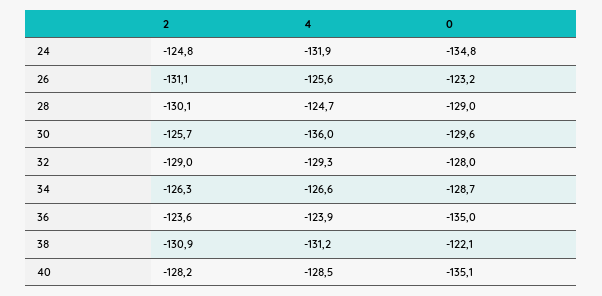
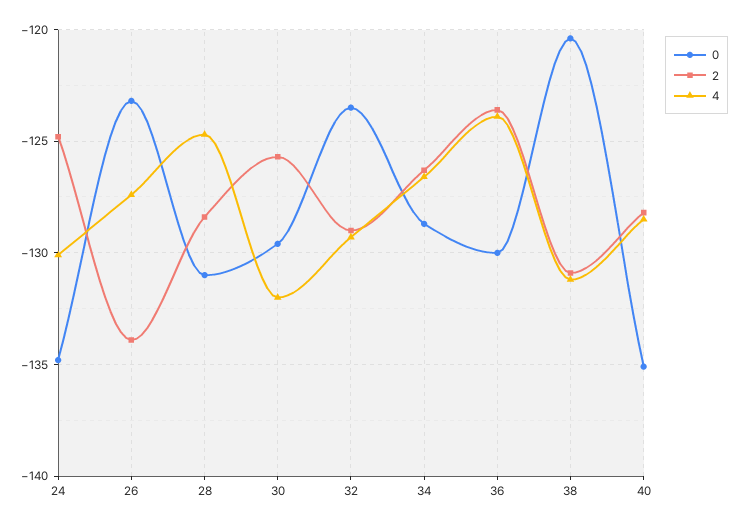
4, 24: -131.9 -> -130
2, 26: -131.1 -> -134
4, 26: -125.6 -> -127.5
2, 28: -130.1 -> -128.5
0, 28: -129 -> -131
4, 30: -136 -> -132
0, 32: -128 -> -123.5
0, 36: -135 -> -130
0, 38: -122.1 -> -120.5

